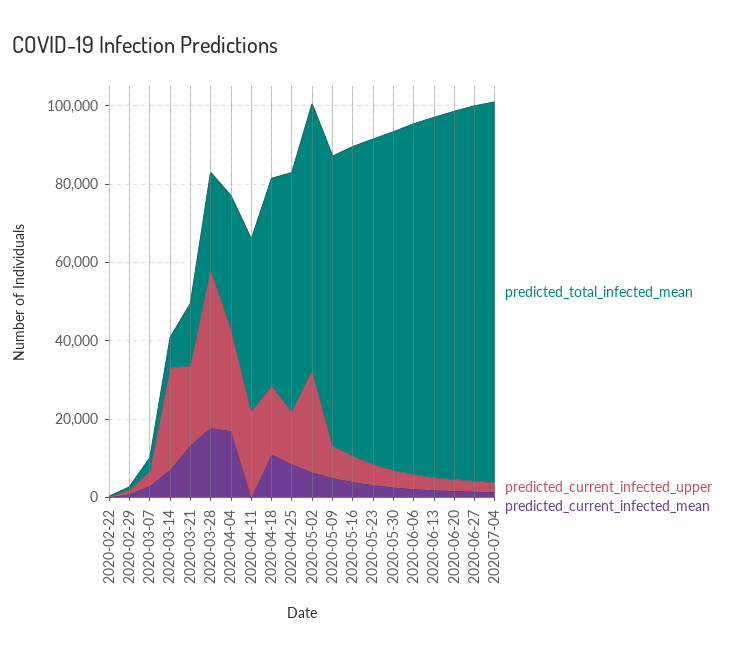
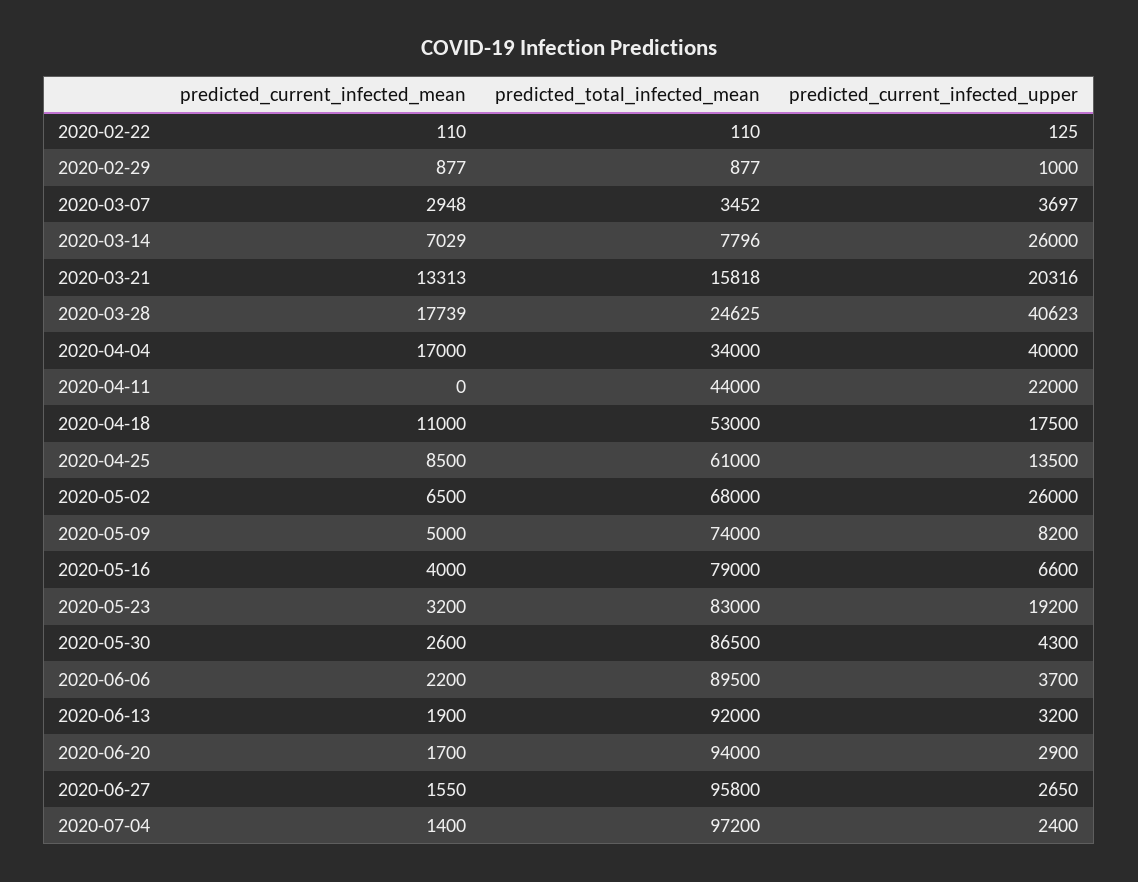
predicted_current_infected_upper, 2020-04-04: 25000 -> 40000
predicted_current_infected_upper, 2020-05-23: 5000 -> 19200

